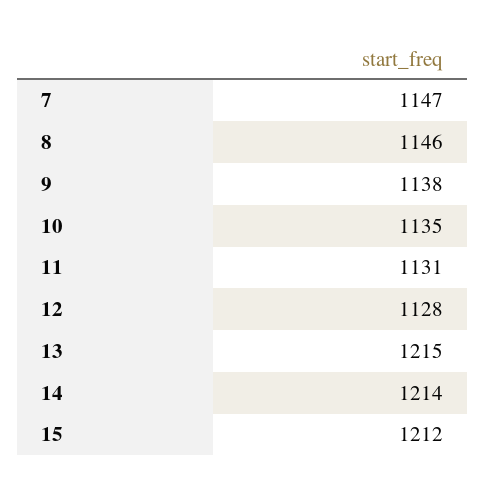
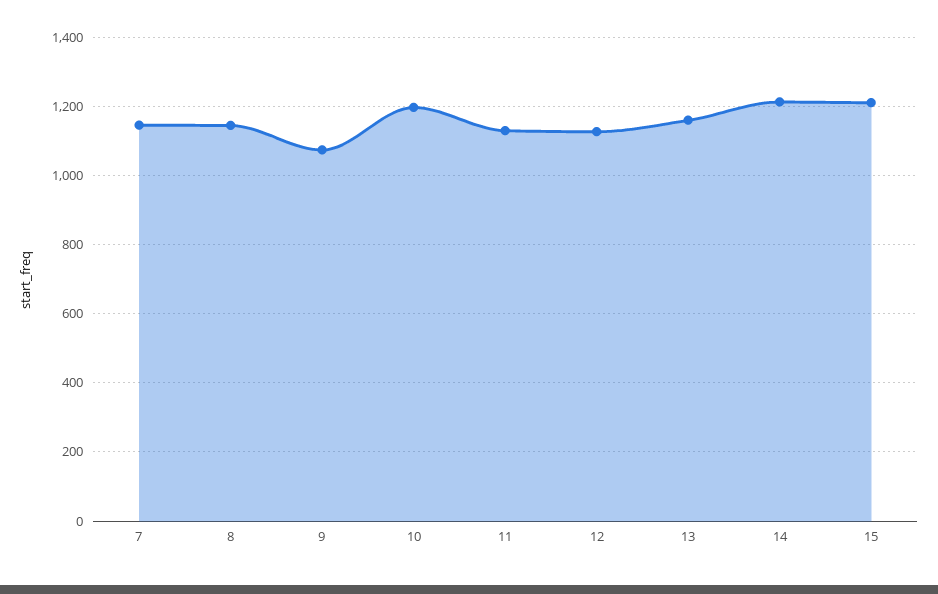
9: 1138 -> 1080
10: 1135 -> 1200
13: 1215 -> 1160

